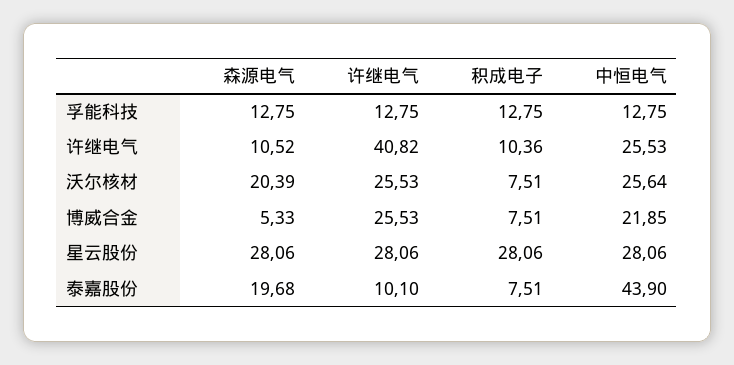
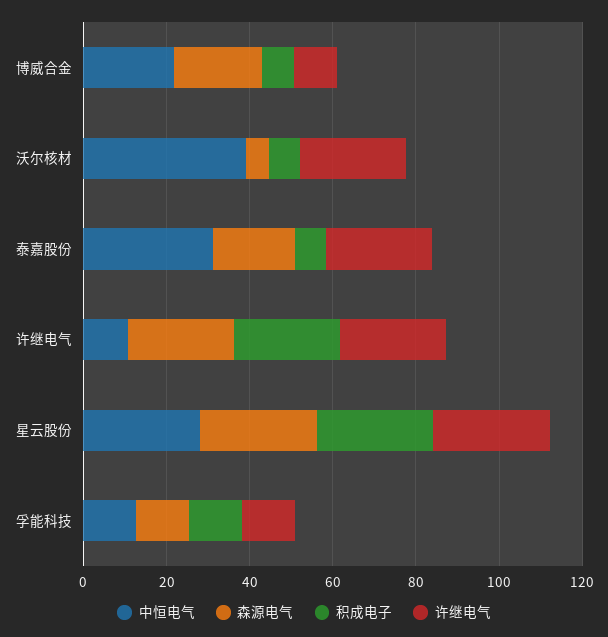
森源电气, 许继电气: 10.52 -> 25
许继电气, 许继电气: 40.82 -> 25
积成电子, 许继电气: 10.36 -> 25
中恒电气, 许继电气: 25.53 -> 10
森源电气, 沃尔核材: 20.39 -> 5
中恒电气, 沃尔核材: 25.64 -> 40
森源电气, 博威合金: 5.33 -> 20
许继电气, 博威合金: 25.53 -> 10
许继电气, 泰嘉股份: 10.1 -> 25
中恒电气, 泰嘉股份: 43.9 -> 30

